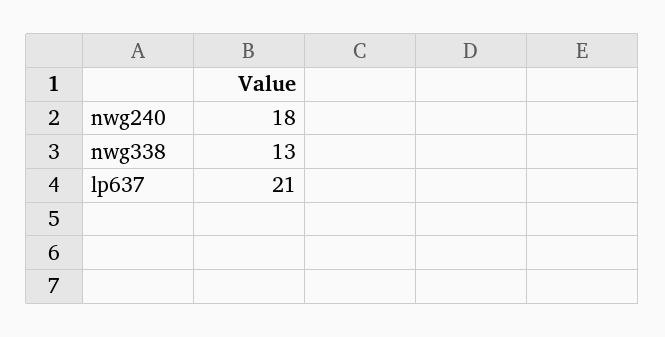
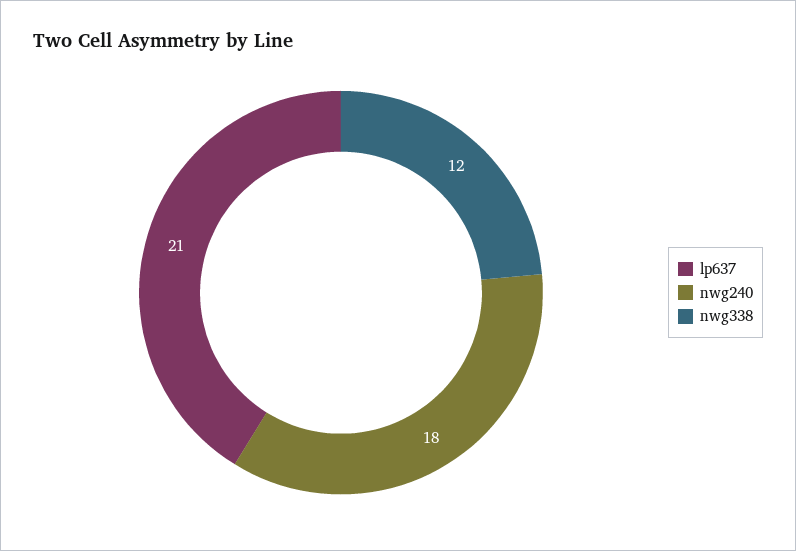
nwg338: 13 -> 12

